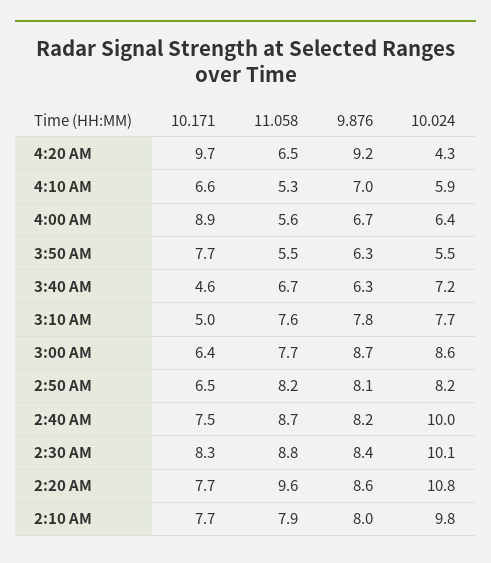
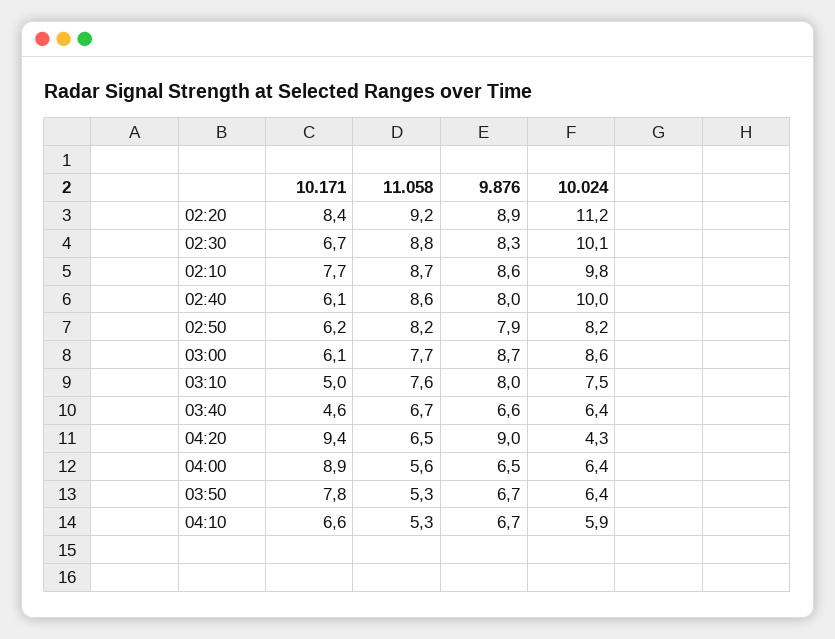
10.171, 4:20 AM: 9.7 -> 9.4
9.876, 4:20 AM: 9.2 -> 9
9.876, 4:10 AM: 7 -> 6.7
9.876, 4:00 AM: 6.7 -> 6.5
10.171, 3:50 AM: 7.7 -> 7.8
11.058, 3:50 AM: 5.5 -> 5.3
9.876, 3:50 AM: 6.3 -> 6.7
10.024, 3:50 AM: 5.5 -> 6.4
9.876, 3:40 AM: 6.3 -> 6.6
10.024, 3:40 AM: 7.2 -> 6.4
9.876, 3:10 AM: 7.8 -> 8
10.024, 3:10 AM: 7.7 -> 7.5
10.171, 3:00 AM: 6.4 -> 6.1
10.171, 2:50 AM: 6.5 -> 6.2
9.876, 2:50 AM: 8.1 -> 7.9
10.171, 2:40 AM: 7.5 -> 6.1
11.058, 2:40 AM: 8.7 -> 8.6
9.876, 2:40 AM: 8.2 -> 8
10.171, 2:30 AM: 8.3 -> 6.7
9.876, 2:30 AM: 8.4 -> 8.3
10.171, 2:20 AM: 7.7 -> 8.4
11.058, 2:20 AM: 9.6 -> 9.2
9.876, 2:20 AM: 8.6 -> 8.9
10.024, 2:20 AM: 10.8 -> 11.2
11.058, 2:10 AM: 7.9 -> 8.7
9.876, 2:10 AM: 8 -> 8.6

